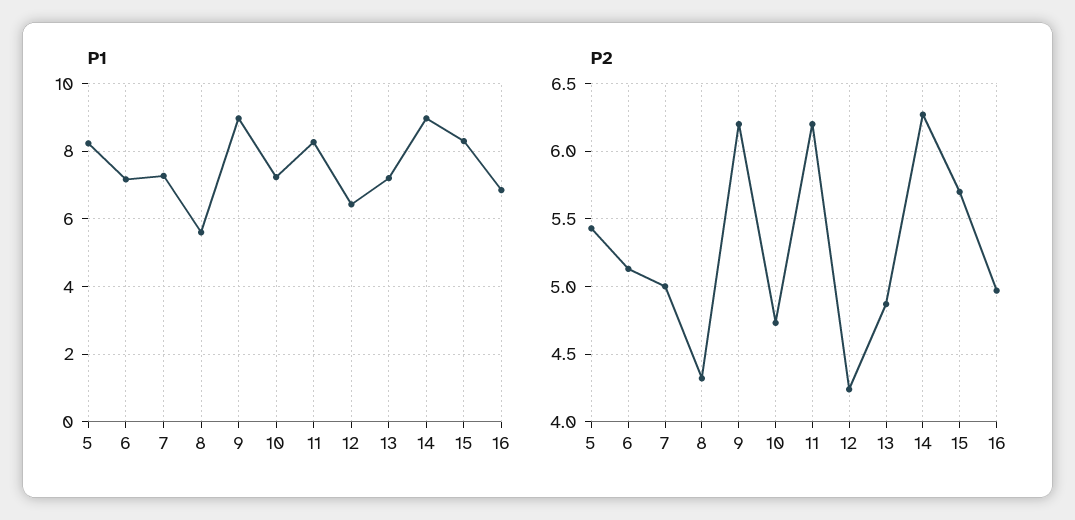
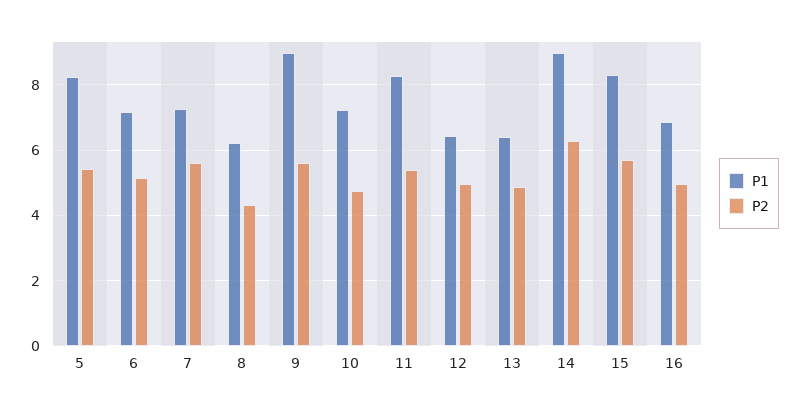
P1, 8: 5.6 -> 6.2
P1, 13: 7.2 -> 6.4
P2, 7: 5 -> 5.6
P2, 9: 6.2 -> 5.6
P2, 11: 6.2 -> 5.4
P2, 12: 4.25 -> 5

